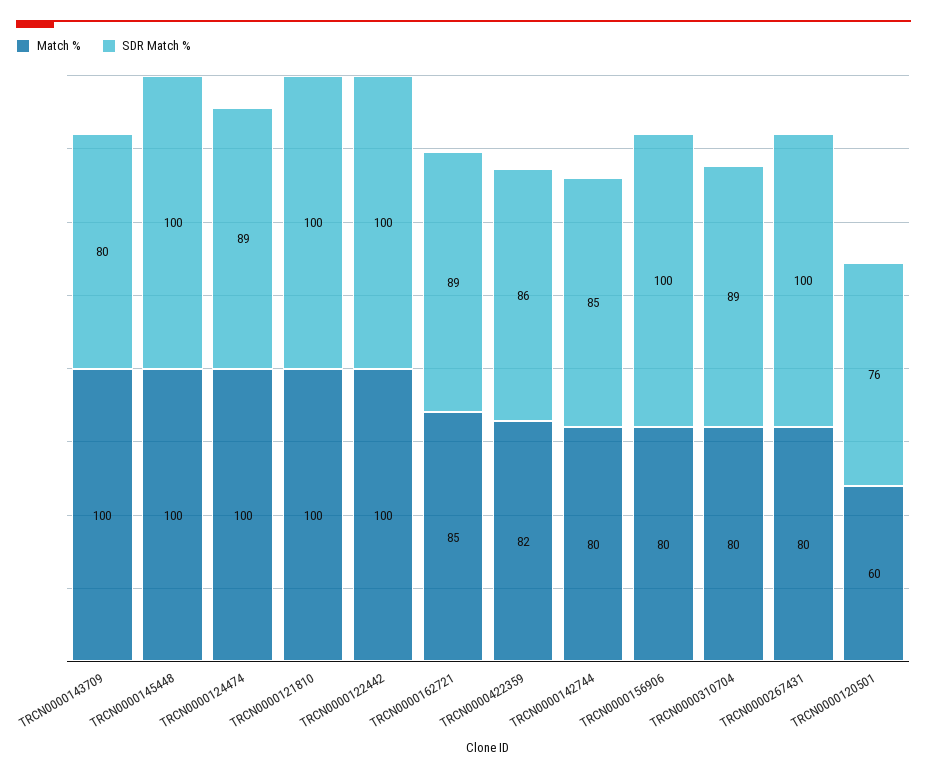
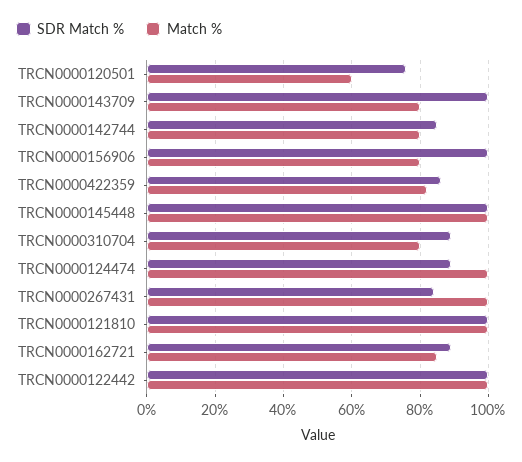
Match %, TRCN0000143709: 100 -> 80
SDR Match %, TRCN0000143709: 80 -> 100
Match %, TRCN0000267431: 80 -> 100
SDR Match %, TRCN0000267431: 100 -> 85

